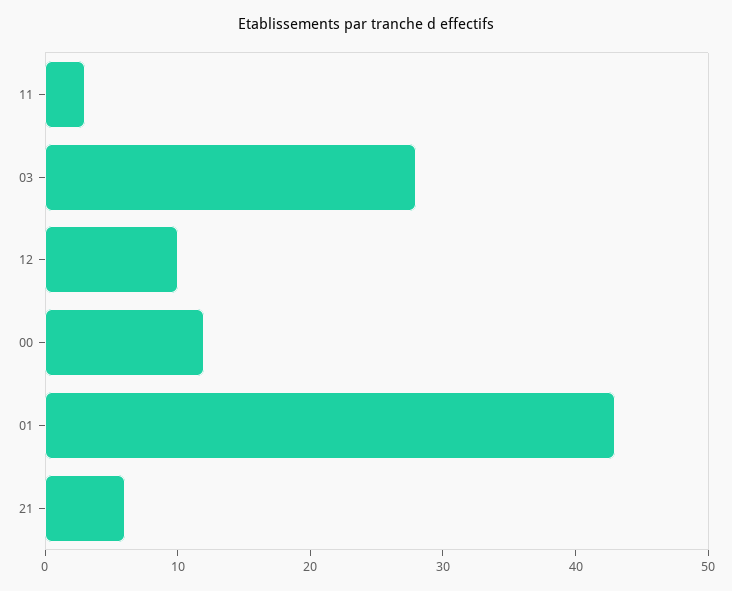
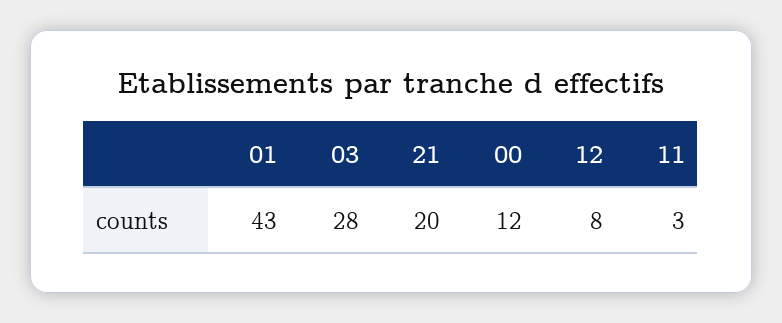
12: 10 -> 8
21: 6 -> 20

